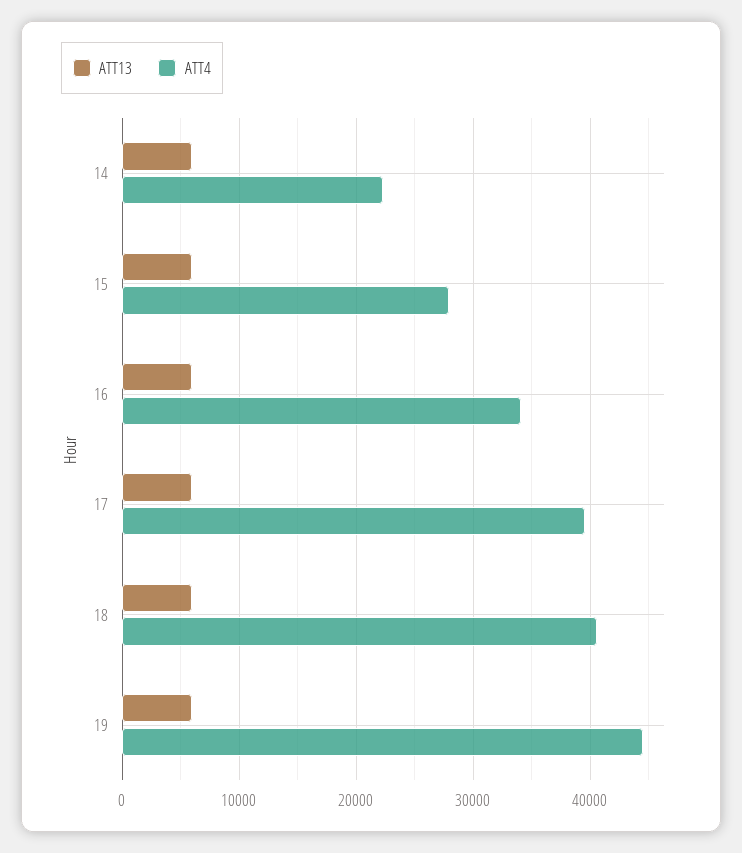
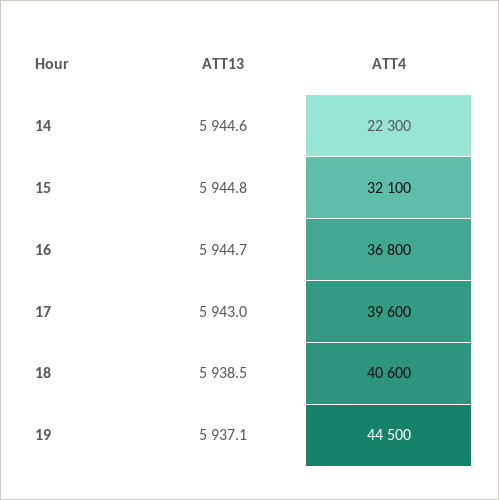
ATT4, 15: 28000 -> 32100
ATT4, 16: 34000 -> 36800

